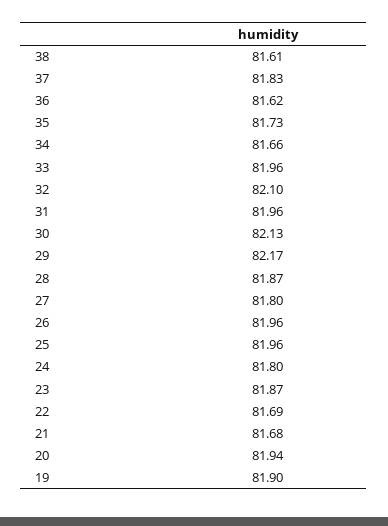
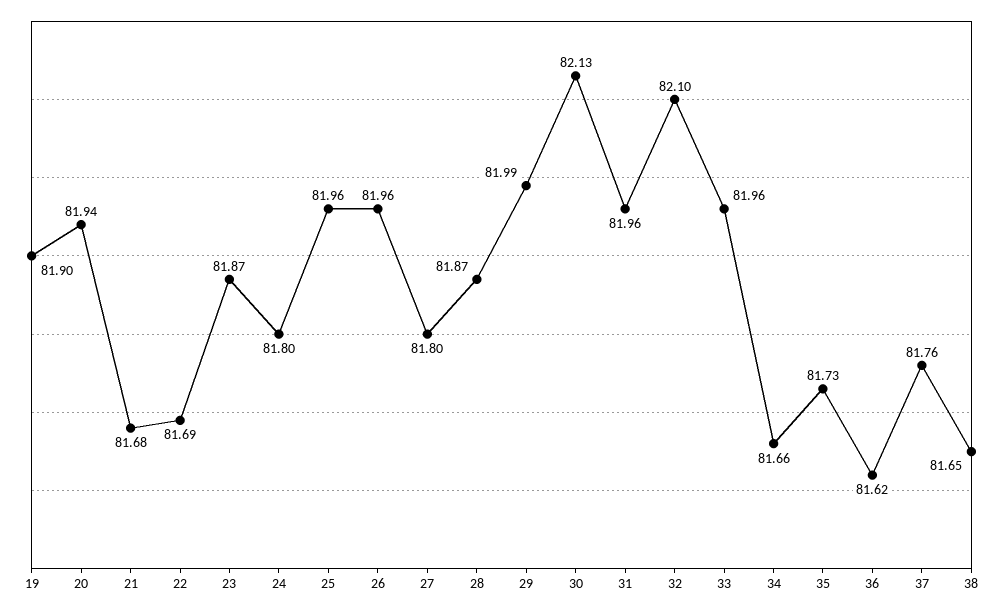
38: 81.61 -> 81.65
37: 81.83 -> 81.76
29: 82.17 -> 81.99

